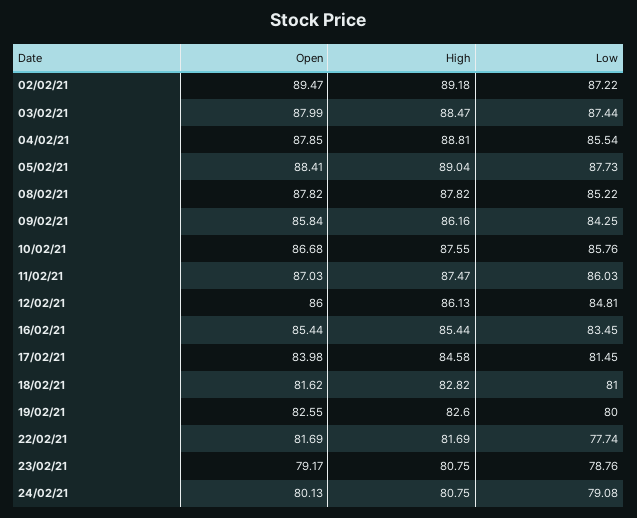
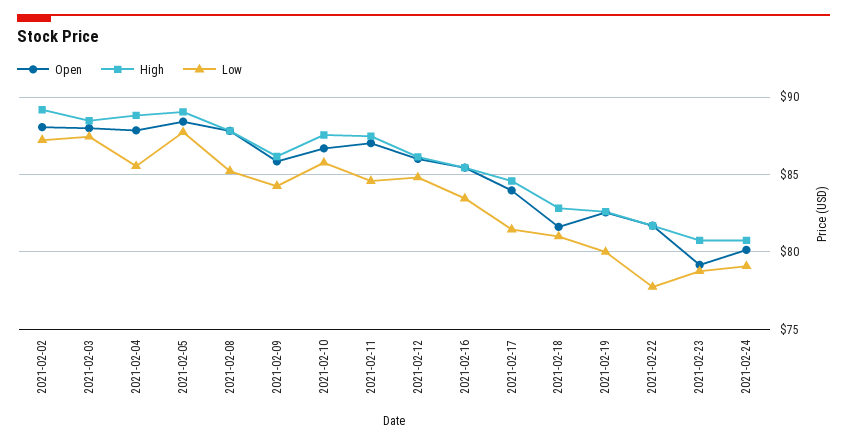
Open, 02/02/21: 89.47 -> 88
Low, 11/02/21: 86.03 -> 84.5

